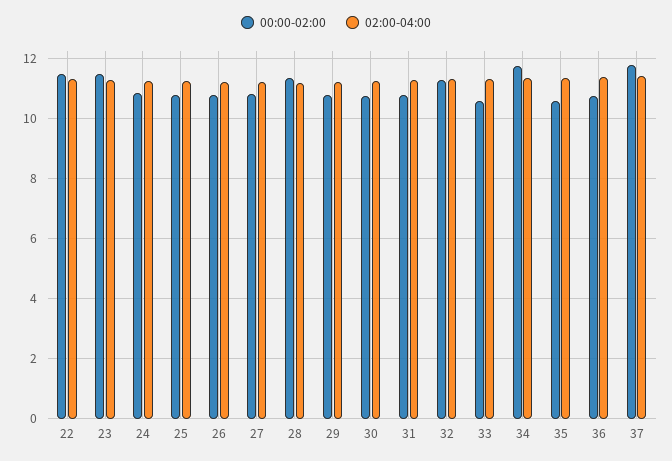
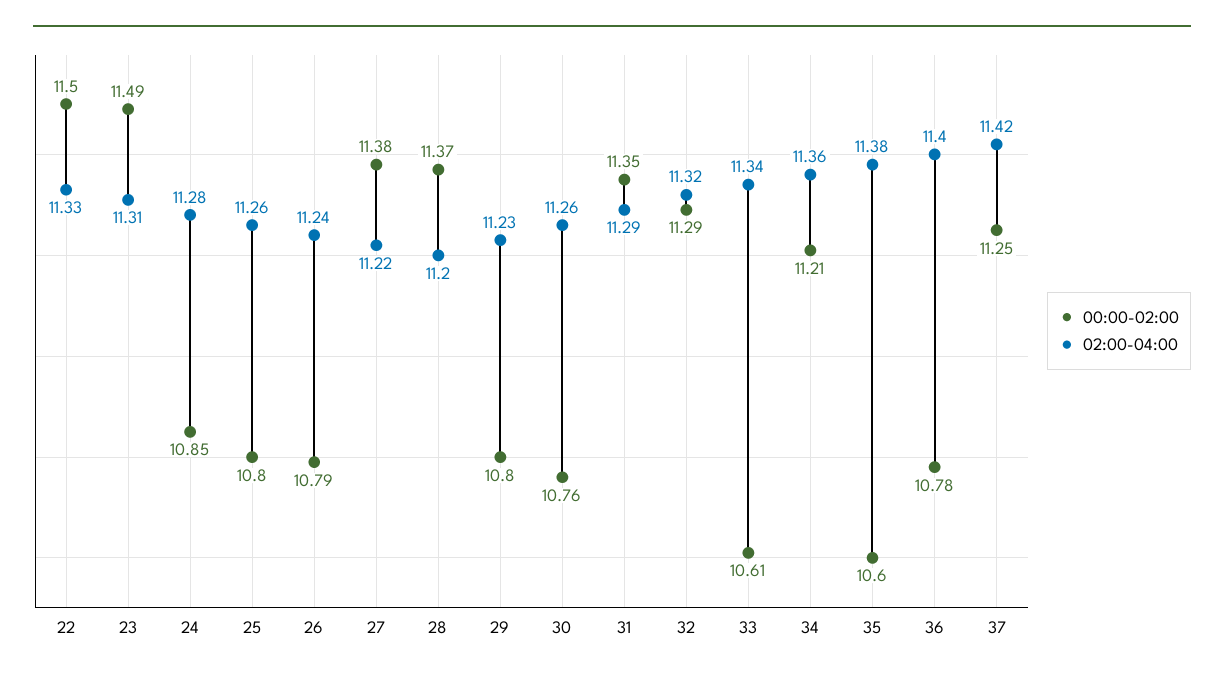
00:00-02:00, 27: 10.75 -> 11.38
00:00-02:00, 31: 10.75 -> 11.35
00:00-02:00, 34: 11.75 -> 11.21
00:00-02:00, 37: 11.75 -> 11.25

